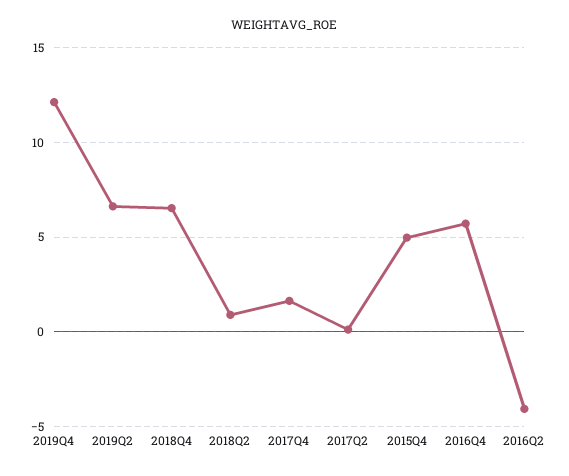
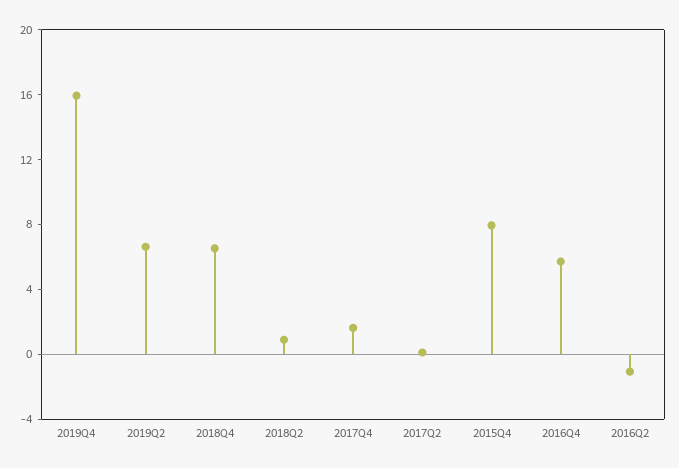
2019Q4: 12 -> 16
2015Q4: 5 -> 8
2016Q2: -4 -> -1

